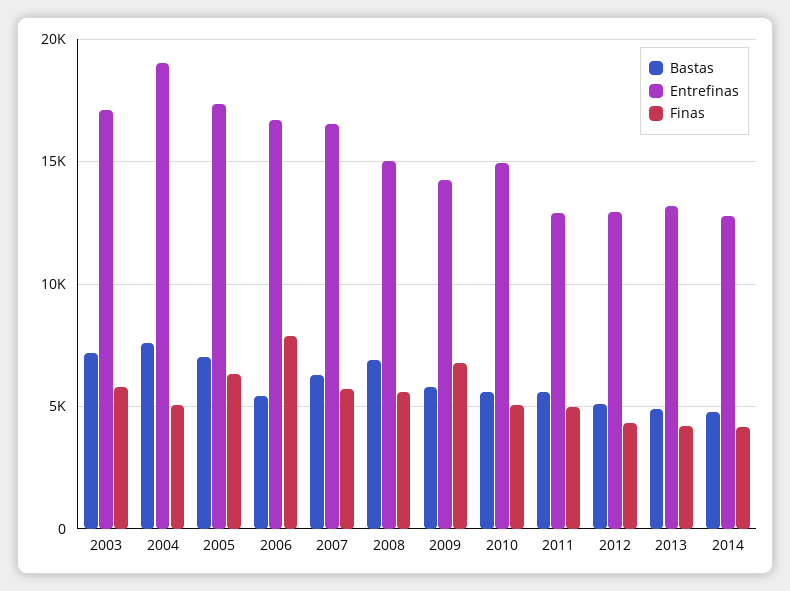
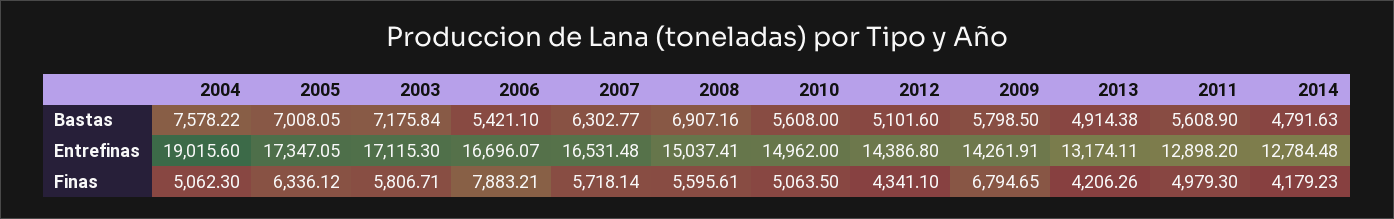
Entrefinas, 2012: 13000 -> 14386.8

